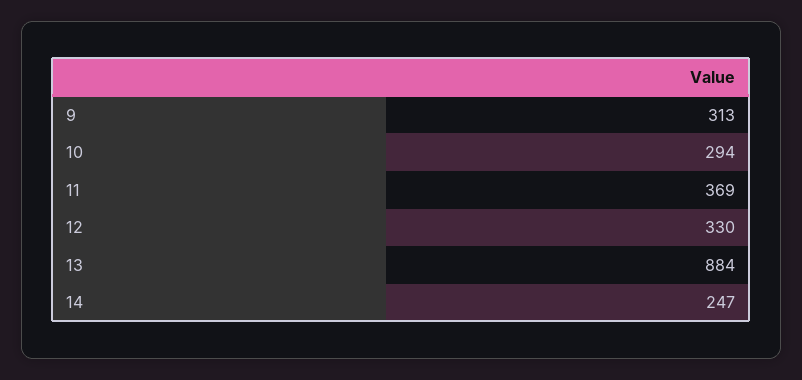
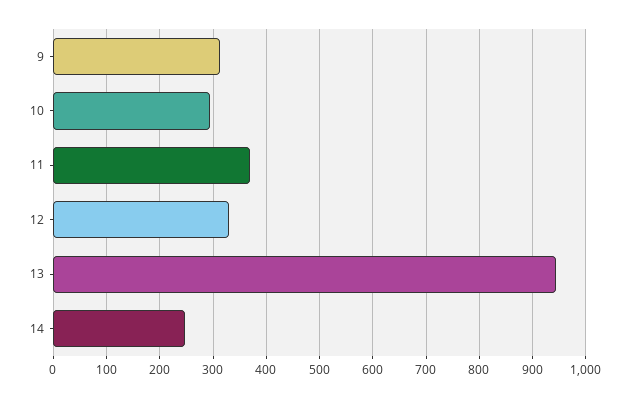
13: 884 -> 940

